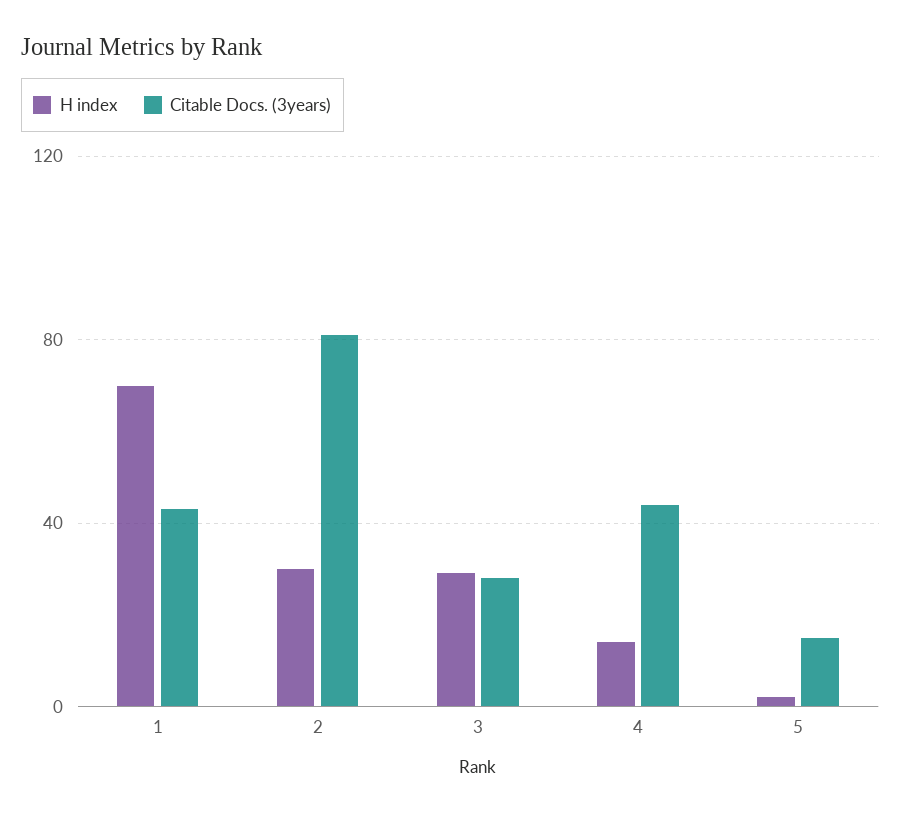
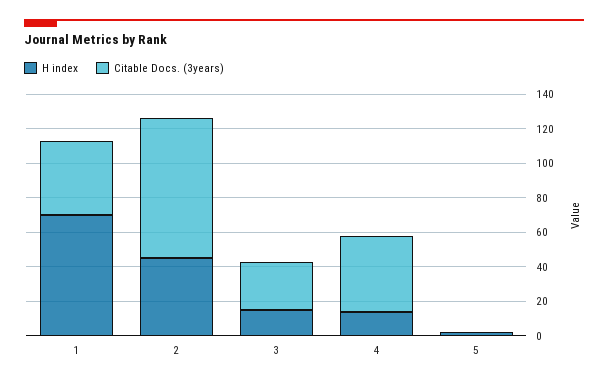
H index, 2: 30 -> 45
H index, 3: 30 -> 15
Citable Docs. (3years), 5: 15 -> 0

